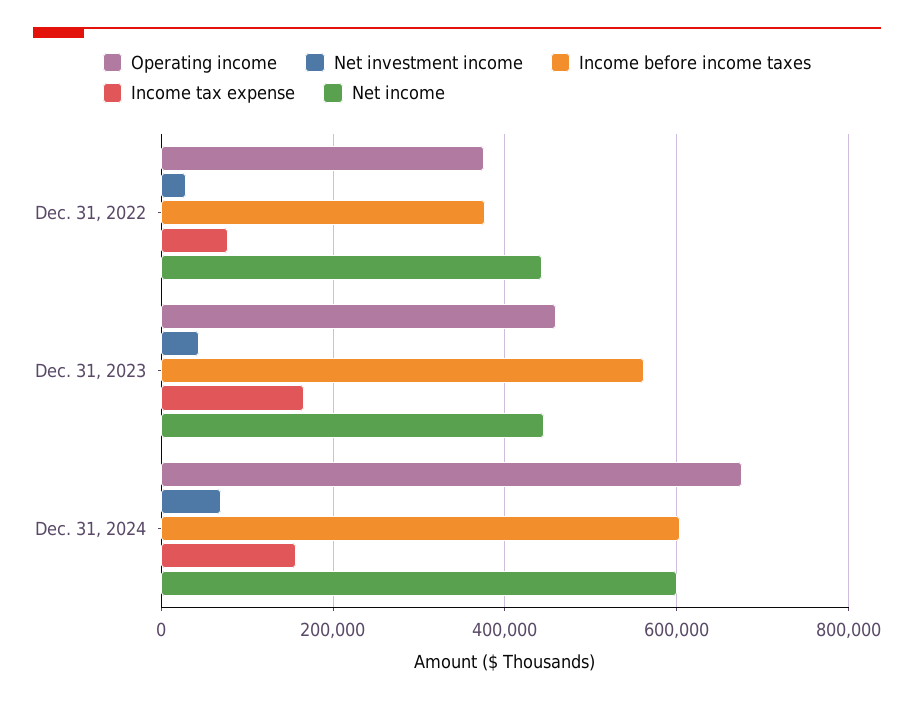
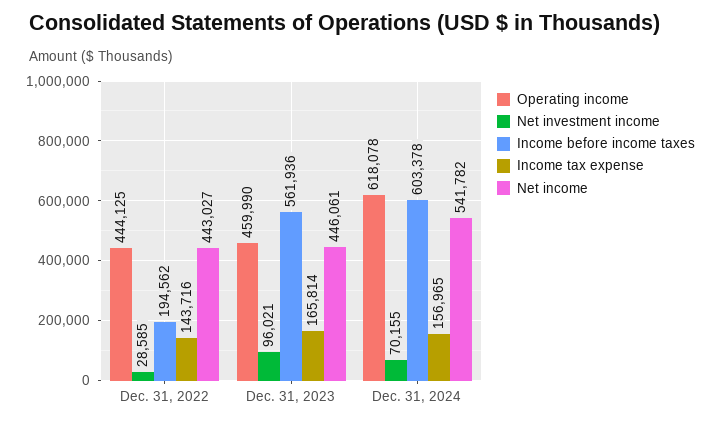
Operating income, Dec. 31, 2022: 380000 -> 444125
Income before income taxes, Dec. 31, 2022: 380000 -> 194562
Income tax expense, Dec. 31, 2022: 80000 -> 143716
Net investment income, Dec. 31, 2023: 40000 -> 96021
Operating income, Dec. 31, 2024: 680000 -> 618078
Net income, Dec. 31, 2024: 600000 -> 541782

